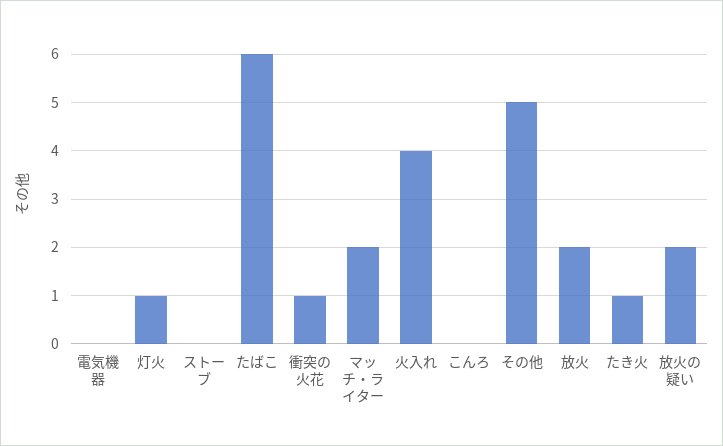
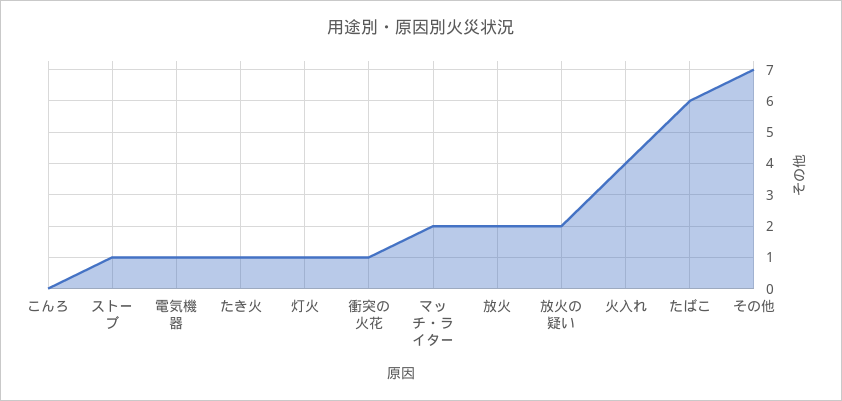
電気機器: 0 -> 1
ストーブ: 0 -> 1
その他: 5 -> 7

